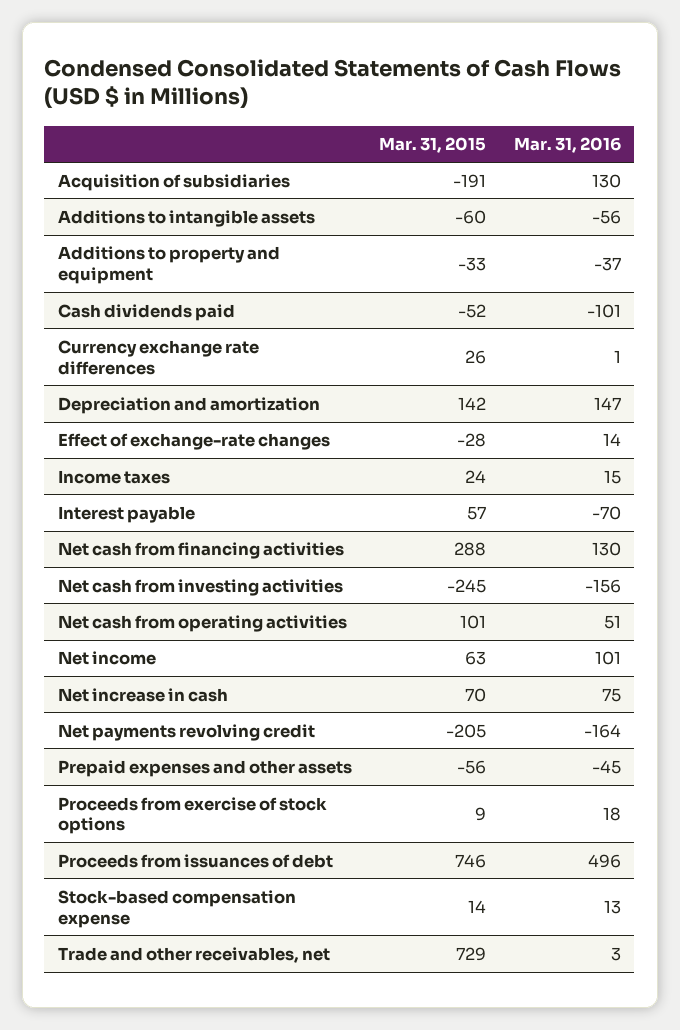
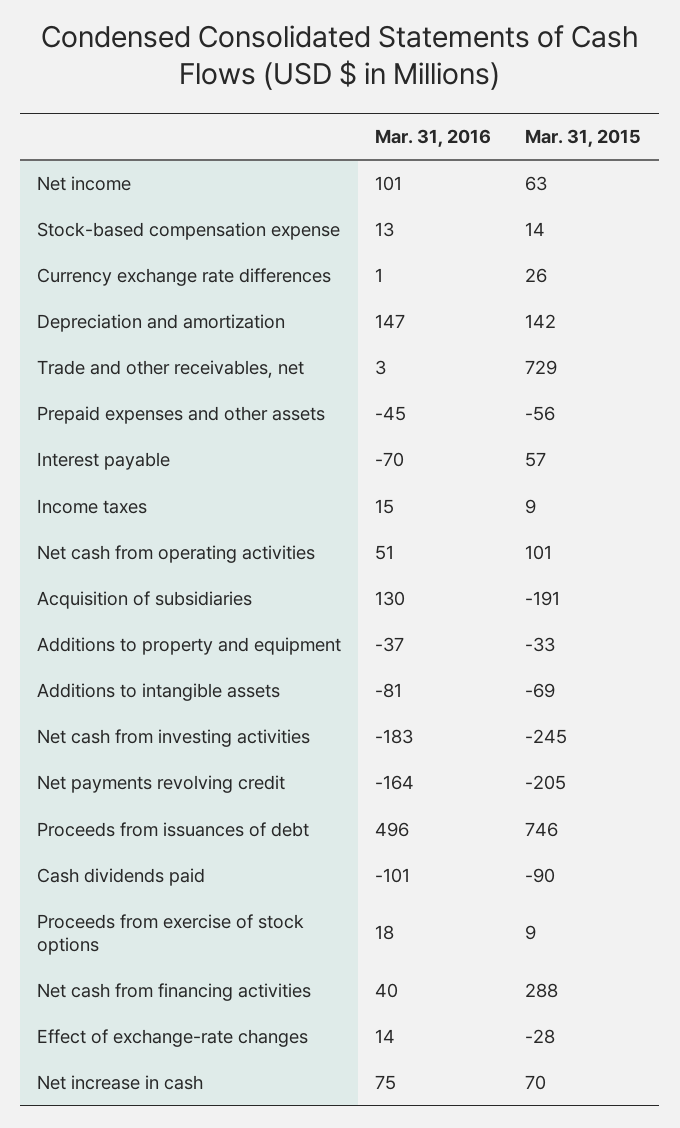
Mar. 31, 2015, Additions to intangible assets: -60 -> -69
Mar. 31, 2016, Additions to intangible assets: -56 -> -81
Mar. 31, 2015, Cash dividends paid: -52 -> -90
Mar. 31, 2015, Income taxes: 24 -> 9
Mar. 31, 2016, Net cash from financing activities: 130 -> 40
Mar. 31, 2016, Net cash from investing activities: -156 -> -183

